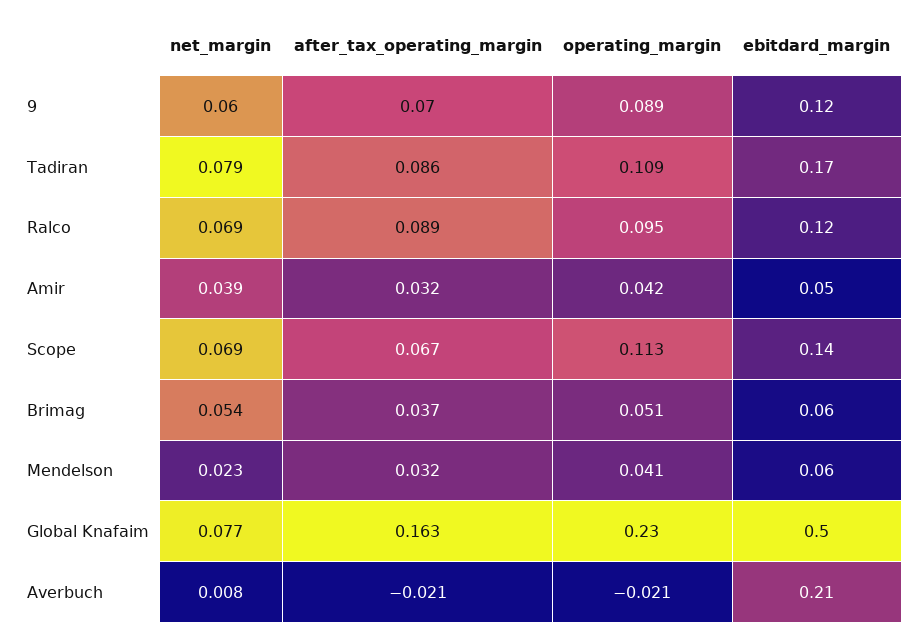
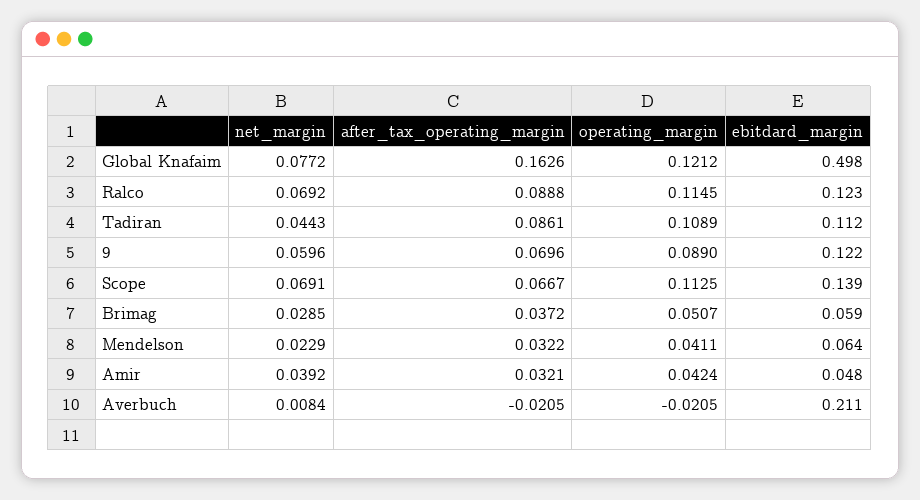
net_margin, Tadiran: 0.079 -> 0.0443
ebitdard_margin, Tadiran: 0.17 -> 0.112
operating_margin, Ralco: 0.095 -> 0.1145
net_margin, Brimag: 0.054 -> 0.0285
operating_margin, Global Knafaim: 0.23 -> 0.1212

